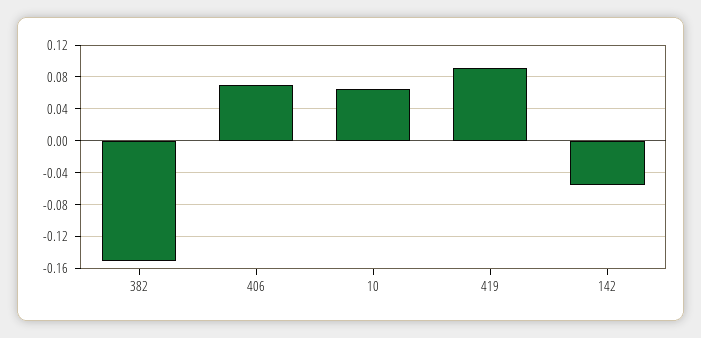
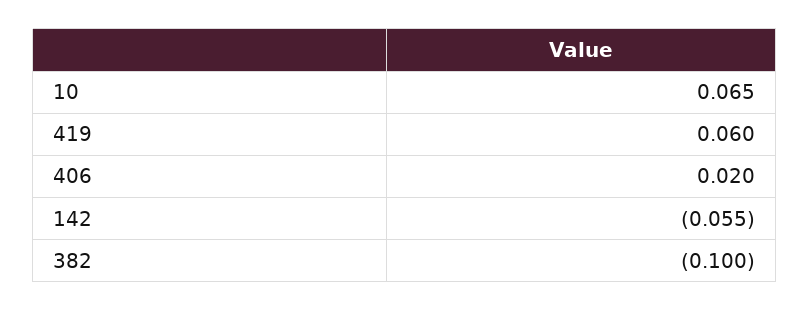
382: -0.15 -> -0.1
406: 0.07 -> 0.02
419: 0.09 -> 0.06

